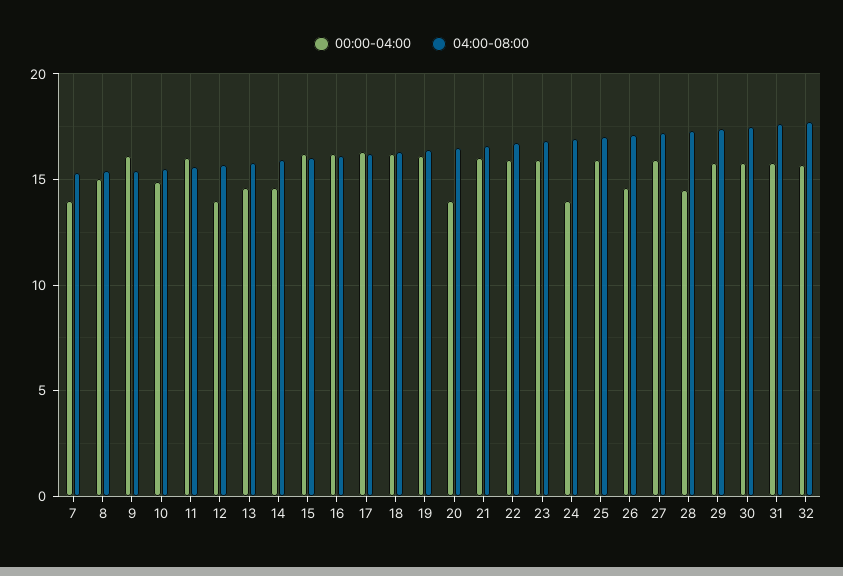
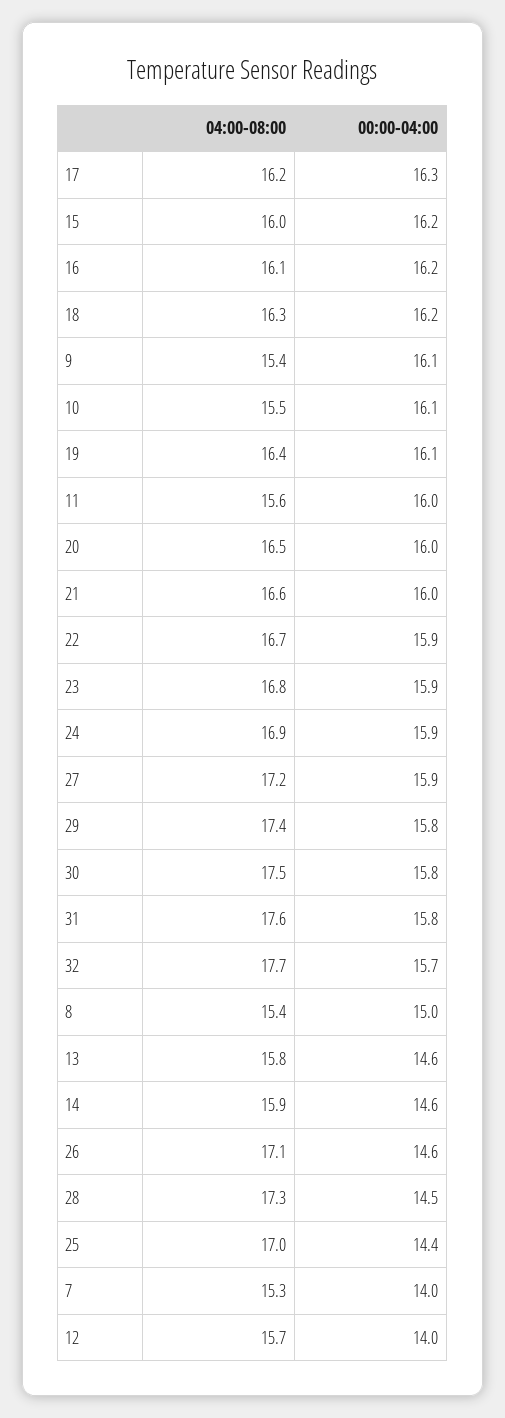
00:00-04:00, 10: 15 -> 16.1
00:00-04:00, 20: 14 -> 16
00:00-04:00, 24: 14 -> 15.9
00:00-04:00, 25: 16 -> 14.4

